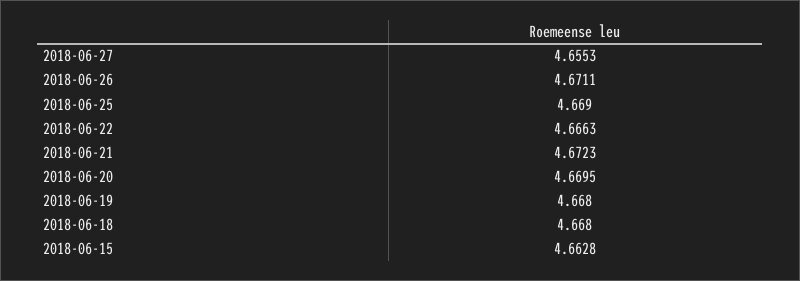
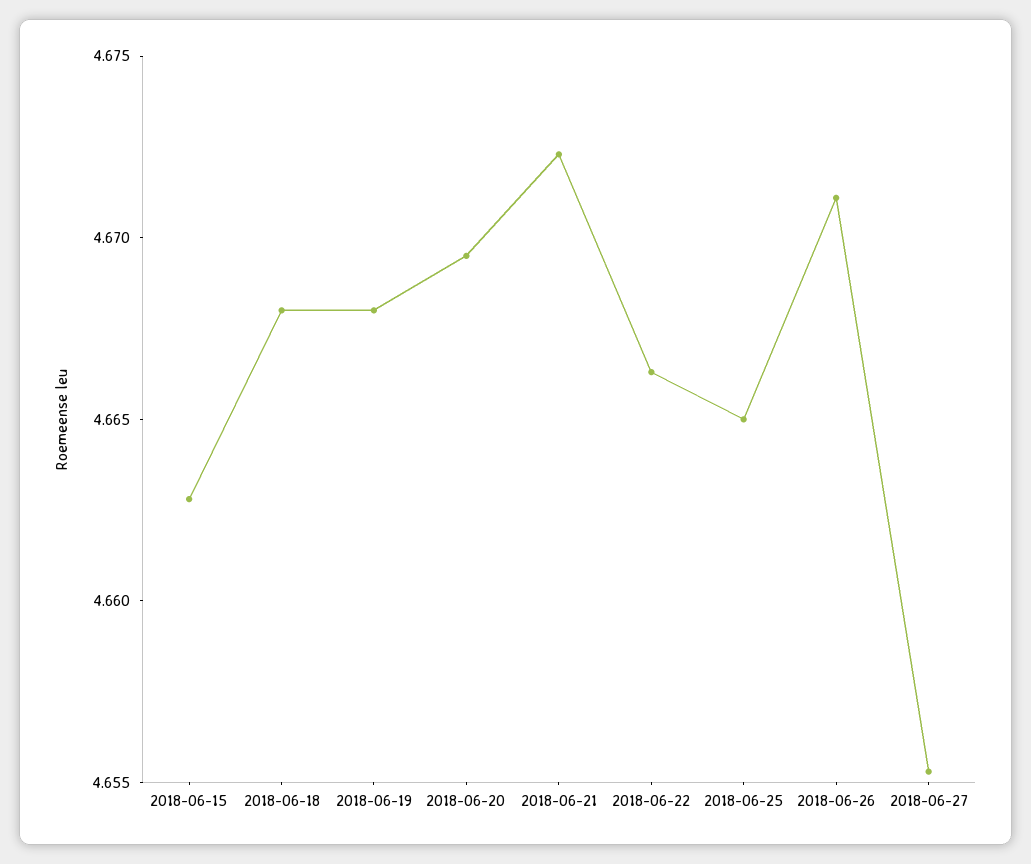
2018-06-25: 4.669 -> 4.665

